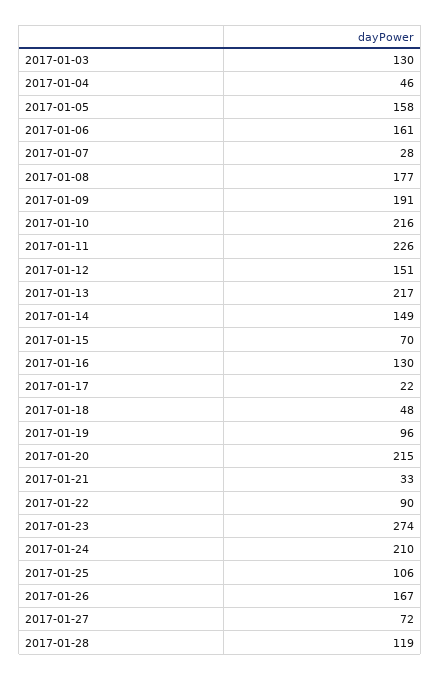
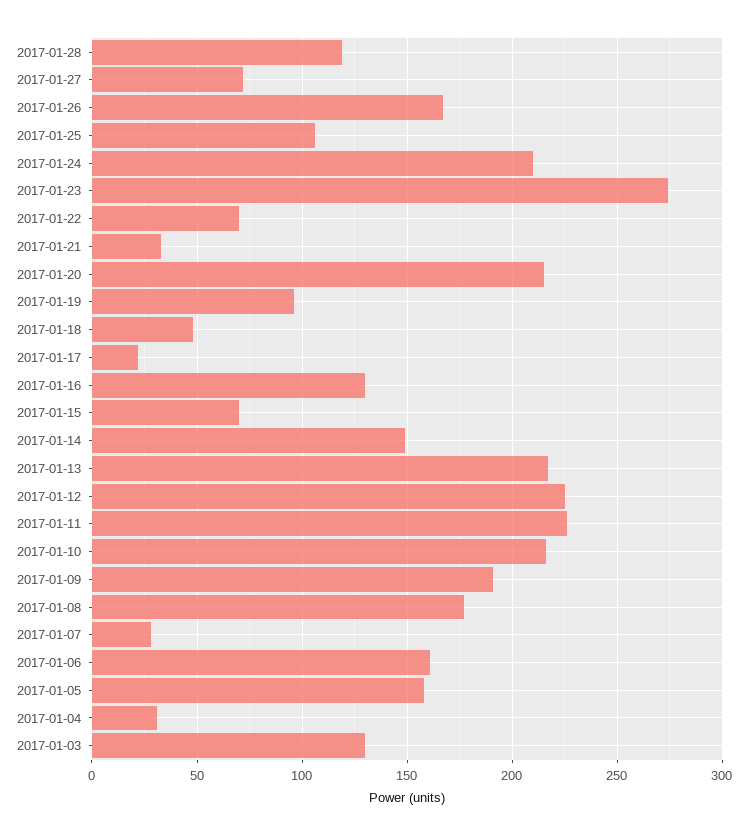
2017-01-04: 46 -> 30
2017-01-12: 151 -> 225
2017-01-22: 90 -> 70

